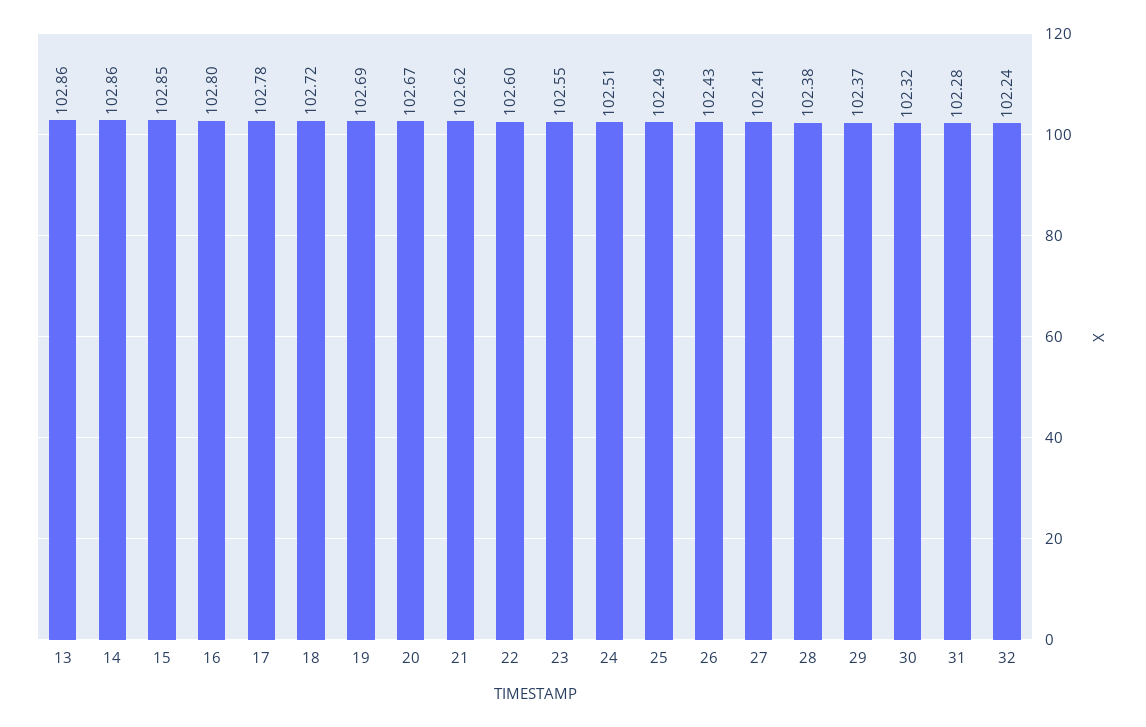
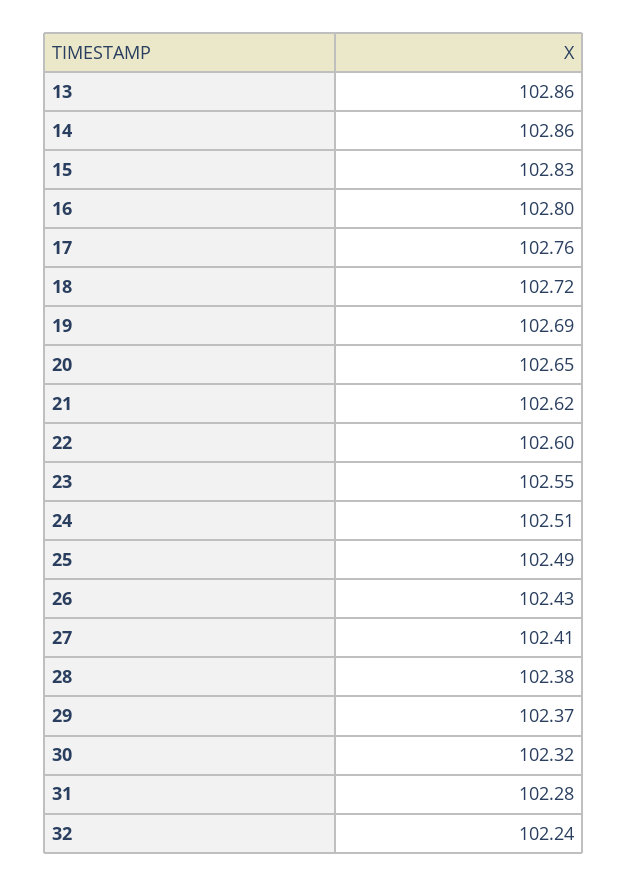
15: 102.85 -> 102.83
17: 102.78 -> 102.76
20: 102.67 -> 102.65

